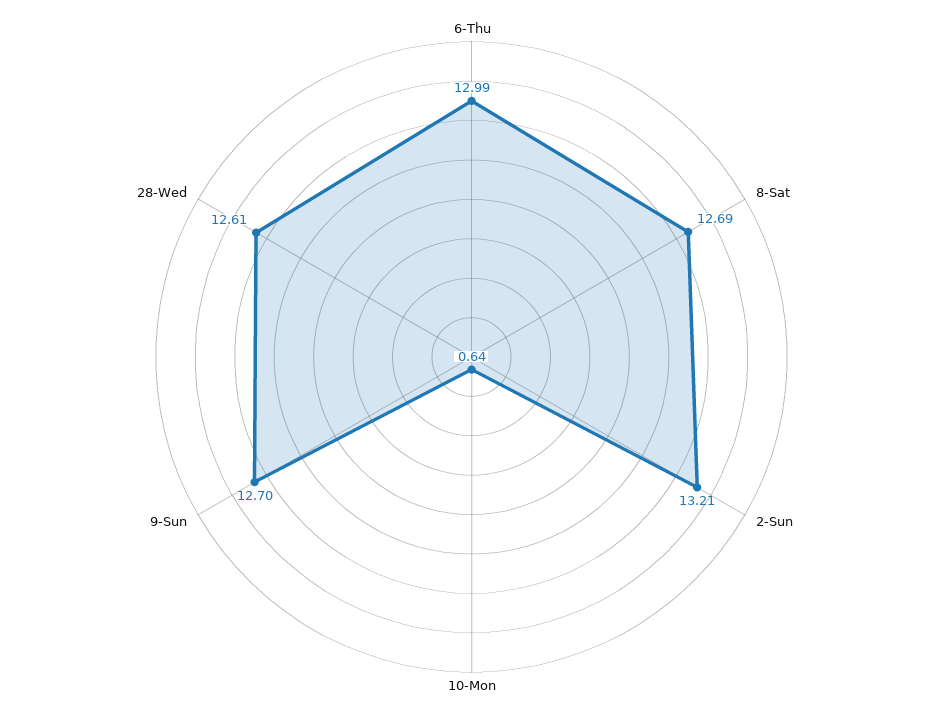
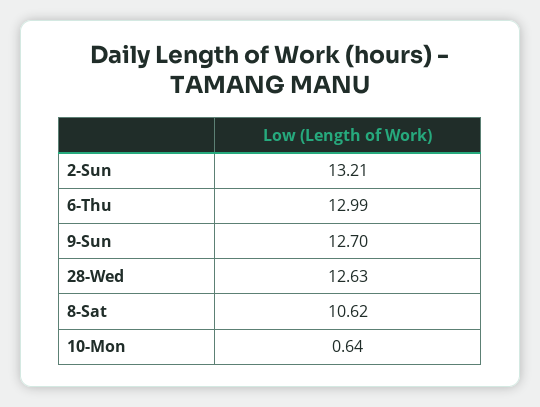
8-Sat: 12.69 -> 10.62
28-Wed: 12.61 -> 12.63

